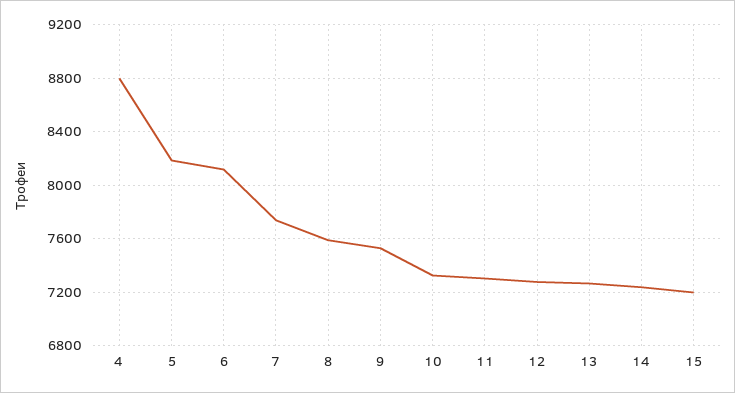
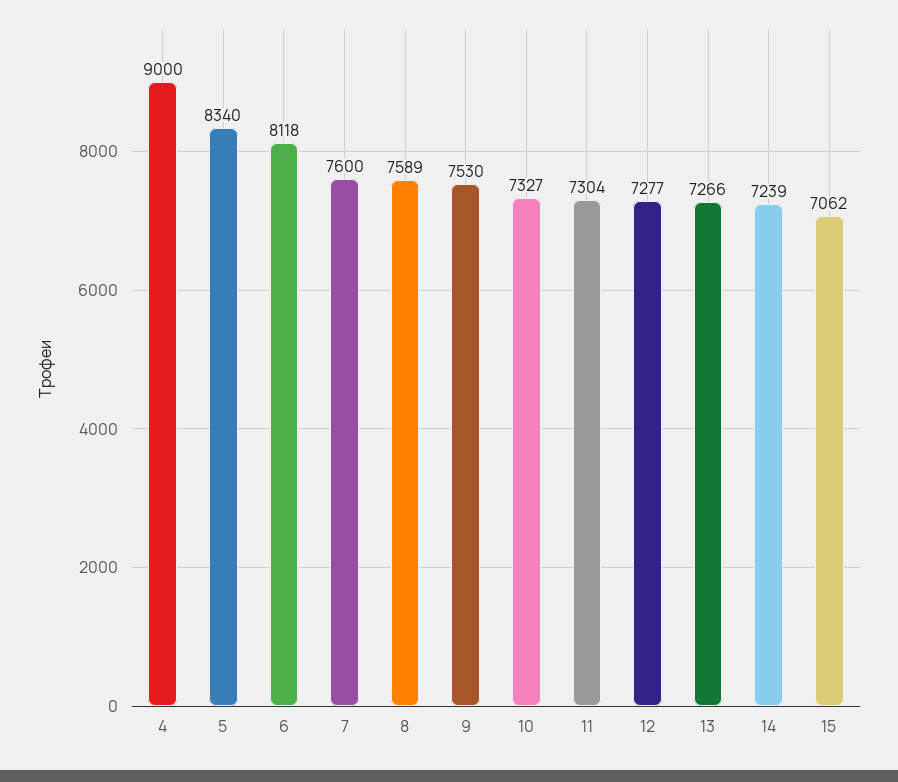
4: 8800 -> 9000
5: 8200 -> 8340
7: 7750 -> 7600
15: 7200 -> 7062

